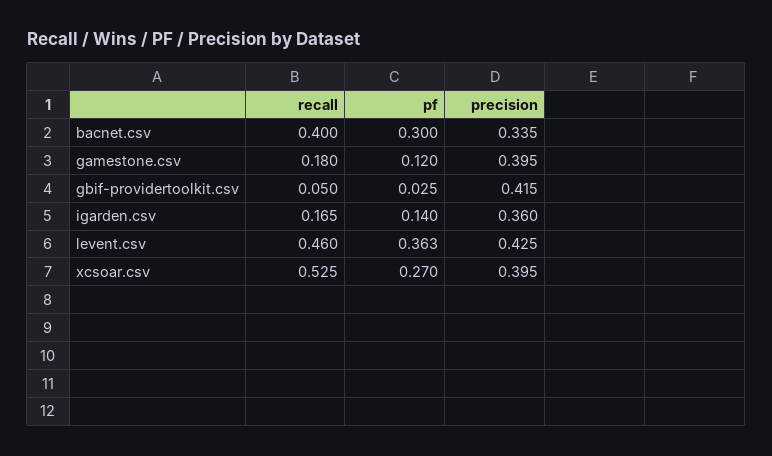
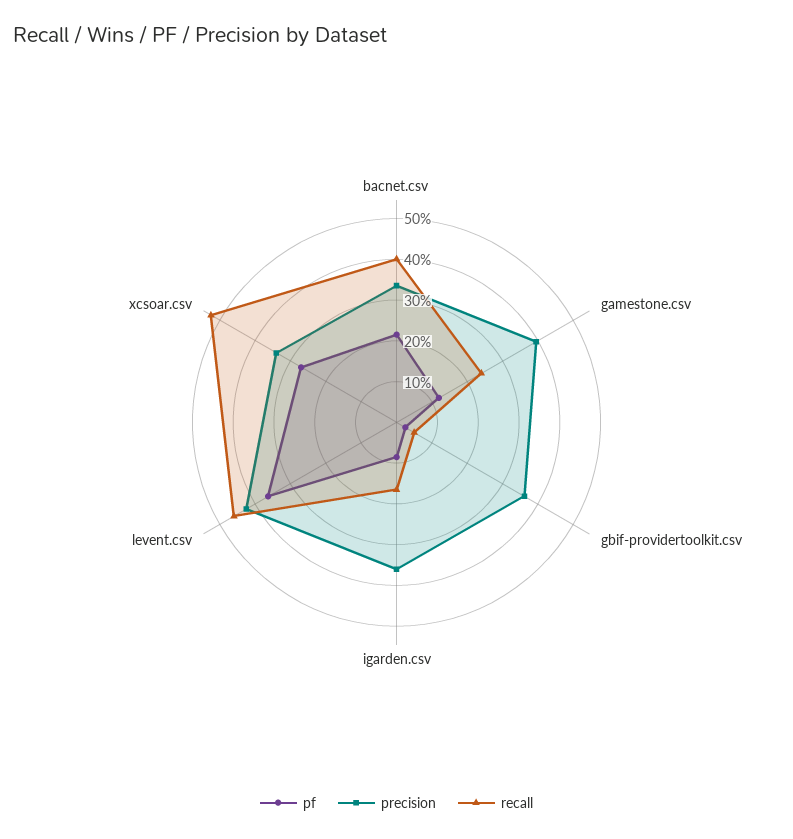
pf, bacnet.csv: 0.3 -> 0.22
recall, gamestone.csv: 0.18 -> 0.24
precision, gbif-providertoolkit.csv: 0.415 -> 0.36
pf, igarden.csv: 0.14 -> 0.08
precision, xcsoar.csv: 0.395 -> 0.34

